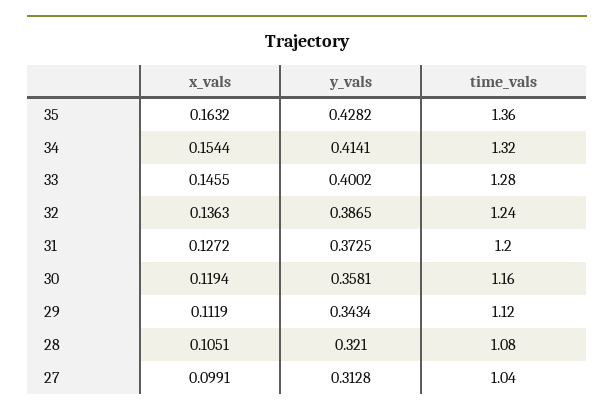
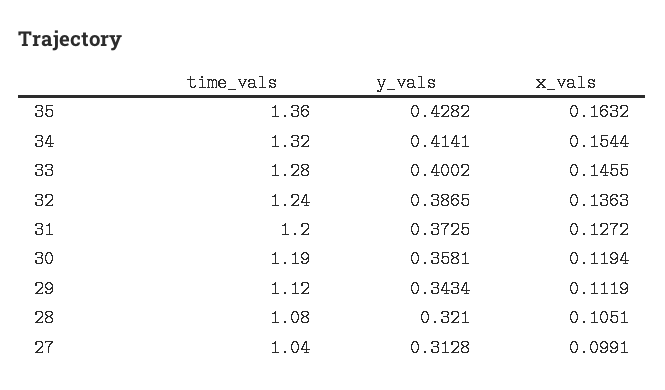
time_vals, 30: 1.16 -> 1.19

